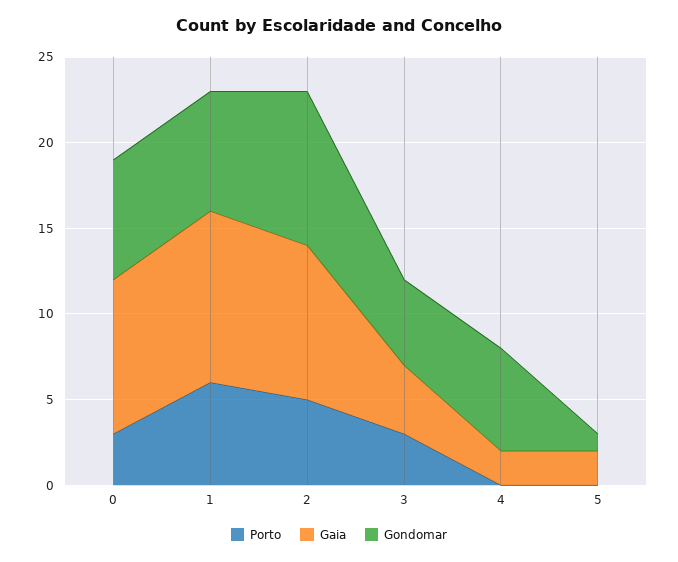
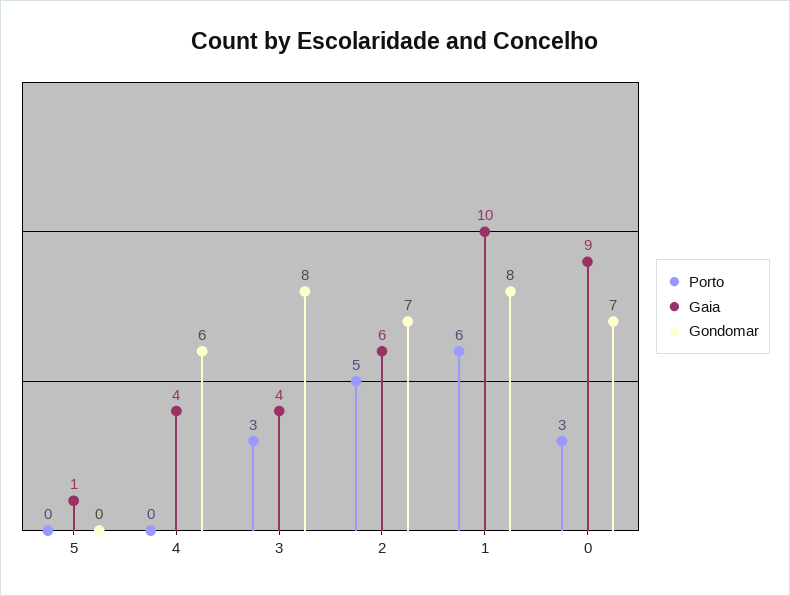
Gondomar, 1: 7 -> 8
Gaia, 2: 9 -> 6
Gondomar, 2: 9 -> 7
Gondomar, 3: 5 -> 8
Gaia, 4: 2 -> 4
Gaia, 5: 2 -> 1
Gondomar, 5: 1 -> 0

